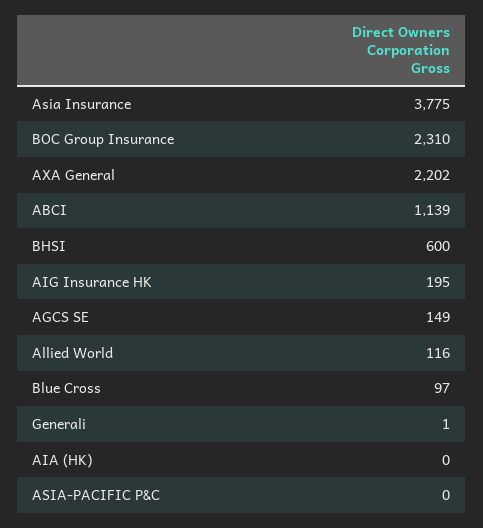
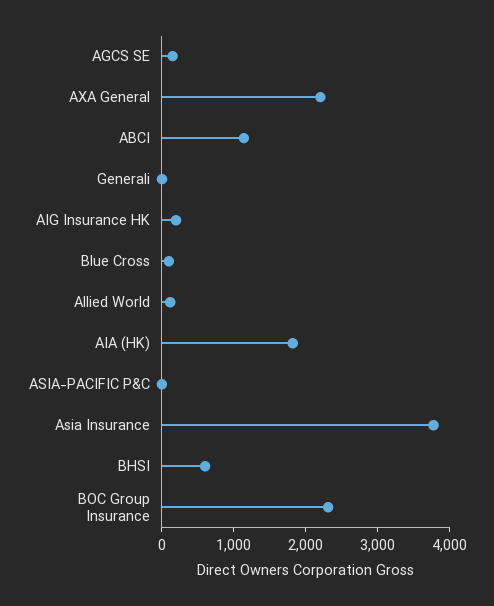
AIA (HK): 0 -> 1800

